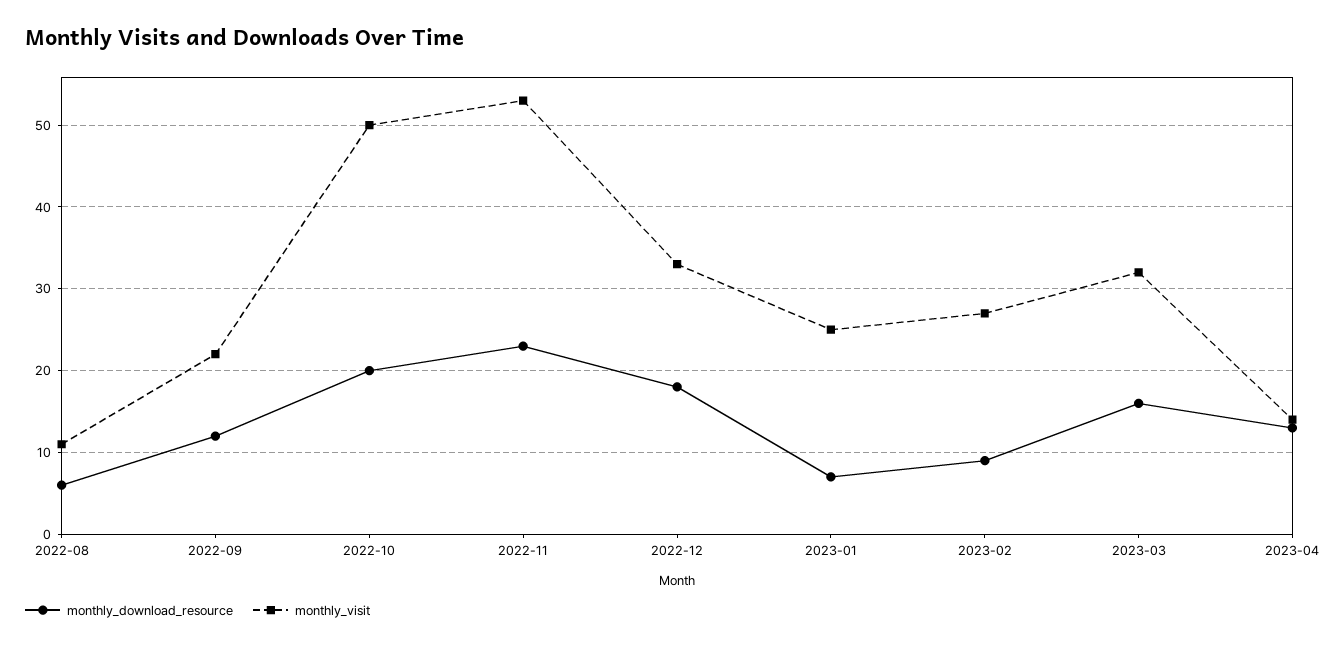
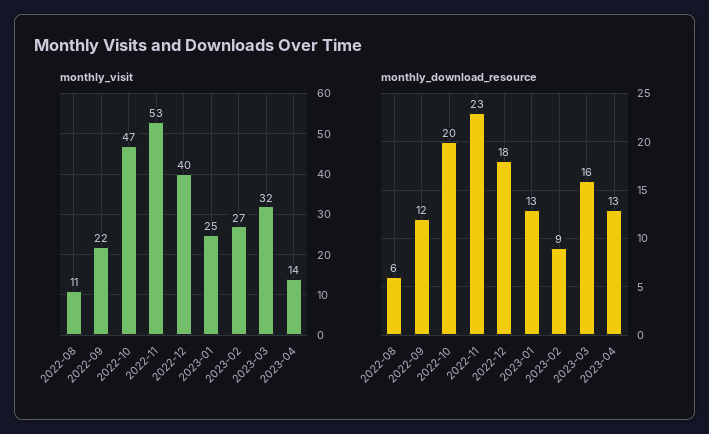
monthly_visit, 2022-10: 50 -> 47
monthly_visit, 2022-12: 33 -> 40
monthly_download_resource, 2023-01: 7 -> 13

